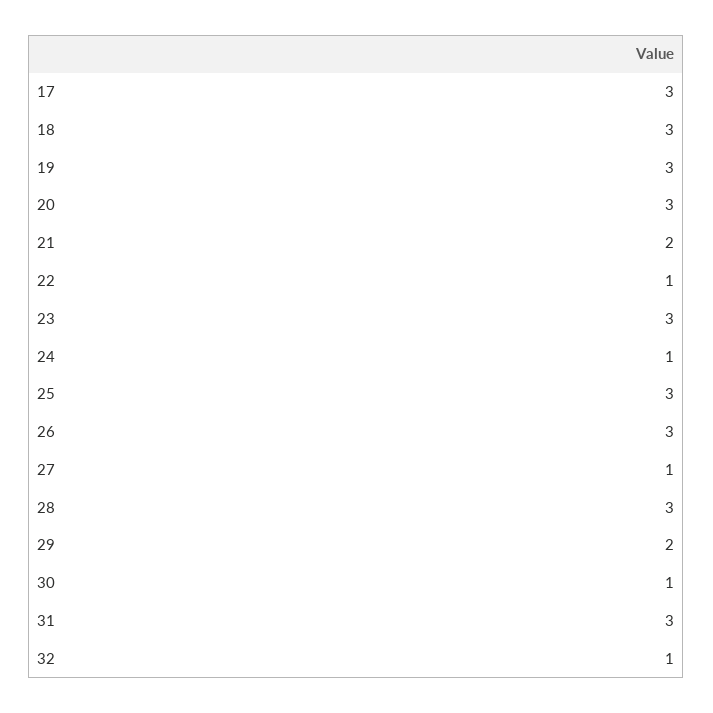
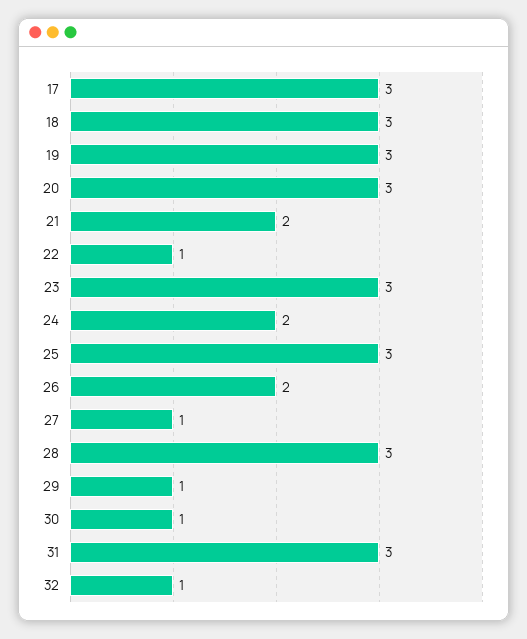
24: 1 -> 2
26: 3 -> 2
29: 2 -> 1

